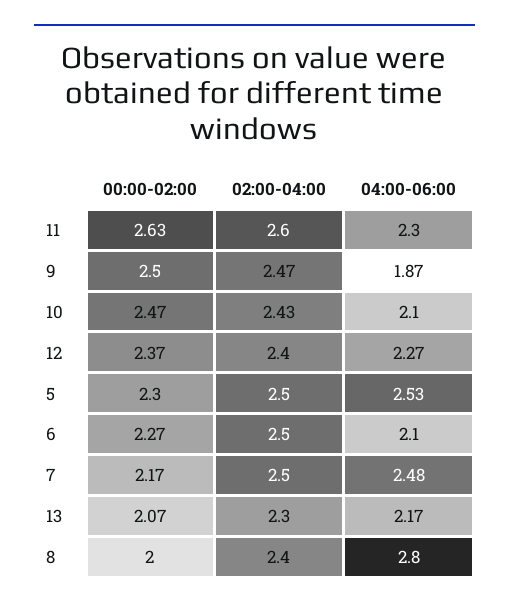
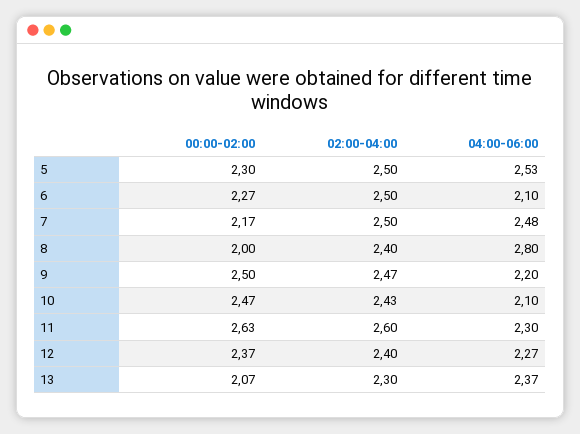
04:00-06:00, 9: 1.87 -> 2.2
04:00-06:00, 13: 2.17 -> 2.37

